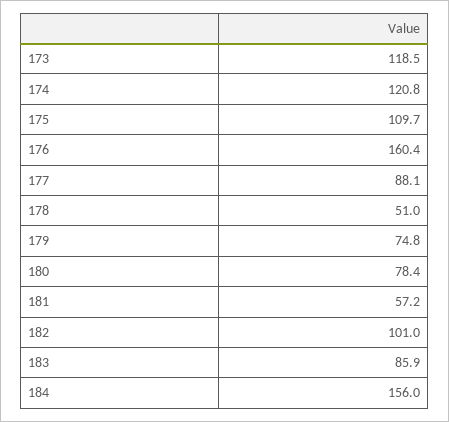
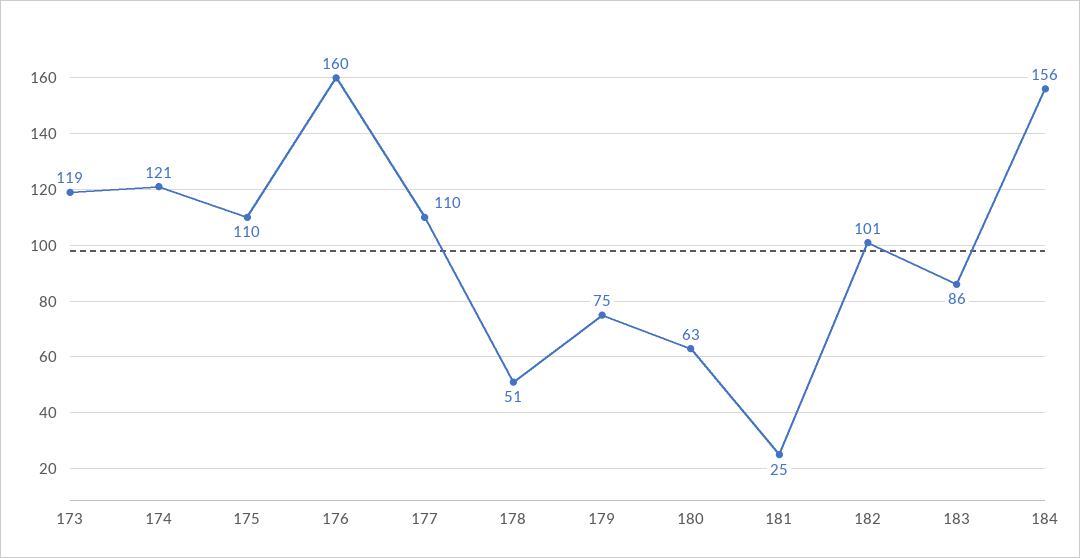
177: 88.1 -> 110
180: 78.4 -> 63
181: 57.2 -> 25

